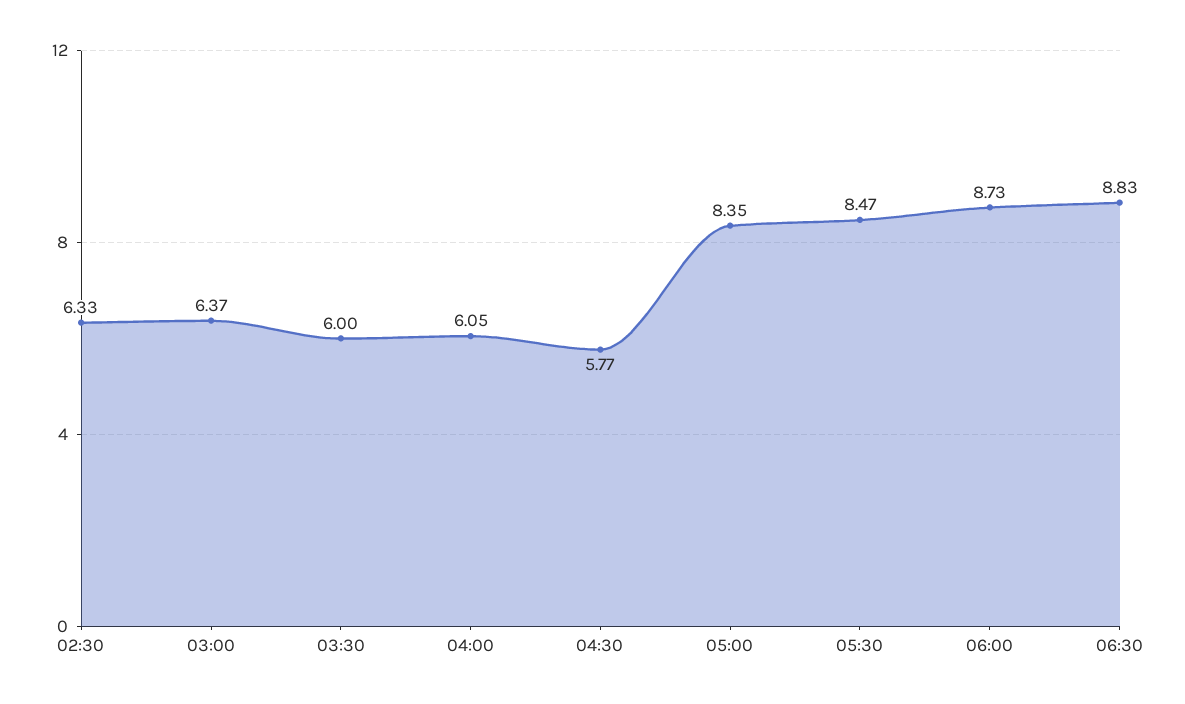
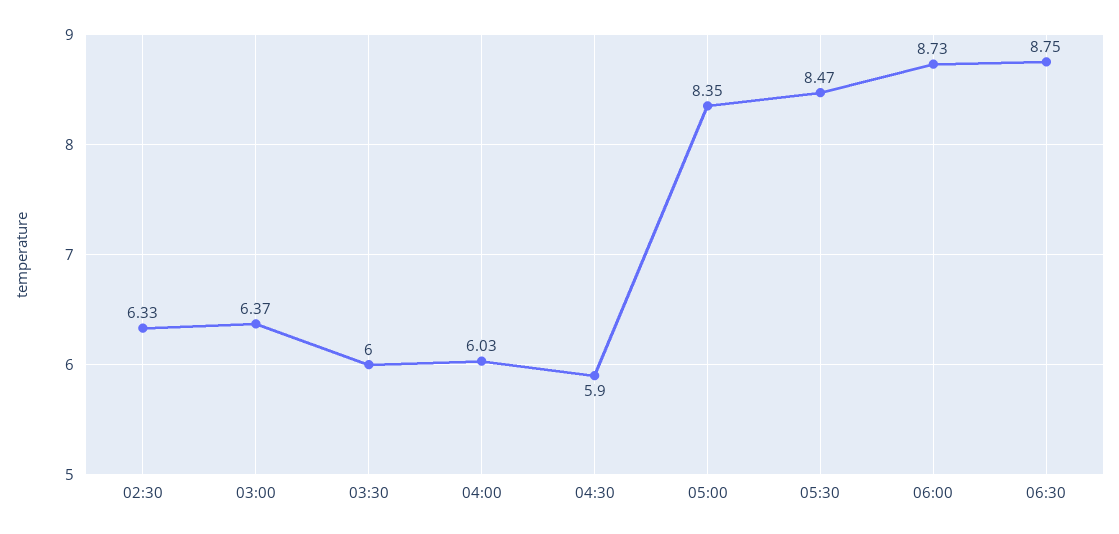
04:00: 6.05 -> 6.03
04:30: 5.77 -> 5.9
06:30: 8.83 -> 8.75

